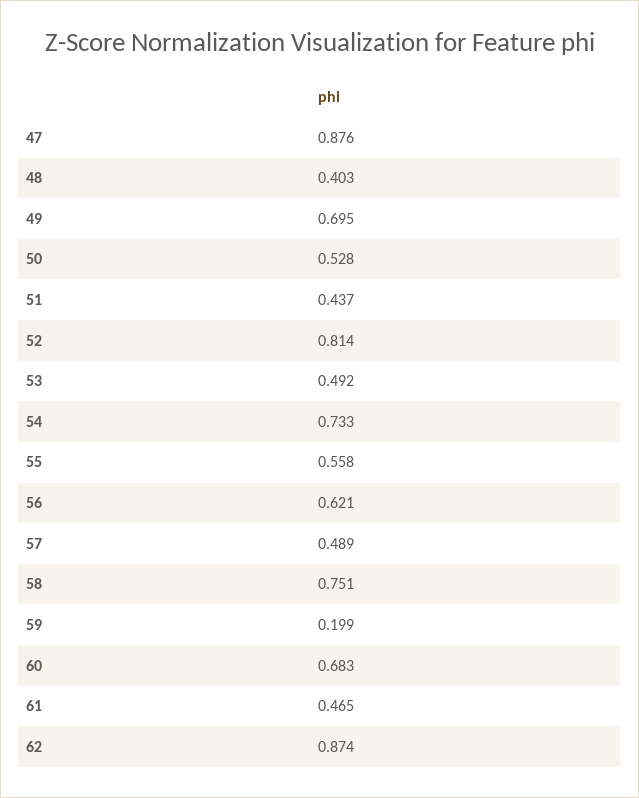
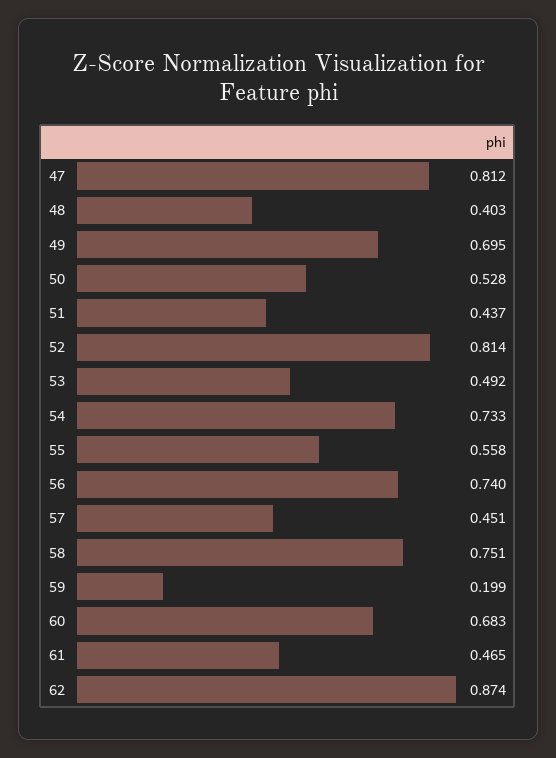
47: 0.876 -> 0.812
56: 0.621 -> 0.74
57: 0.489 -> 0.451

